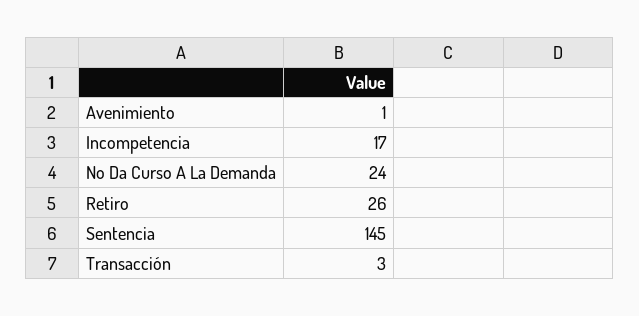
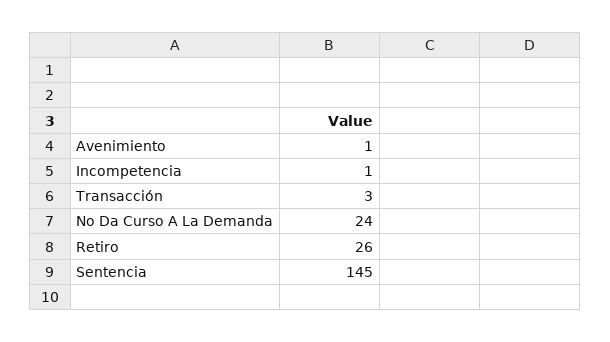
Incompetencia: 17 -> 1

